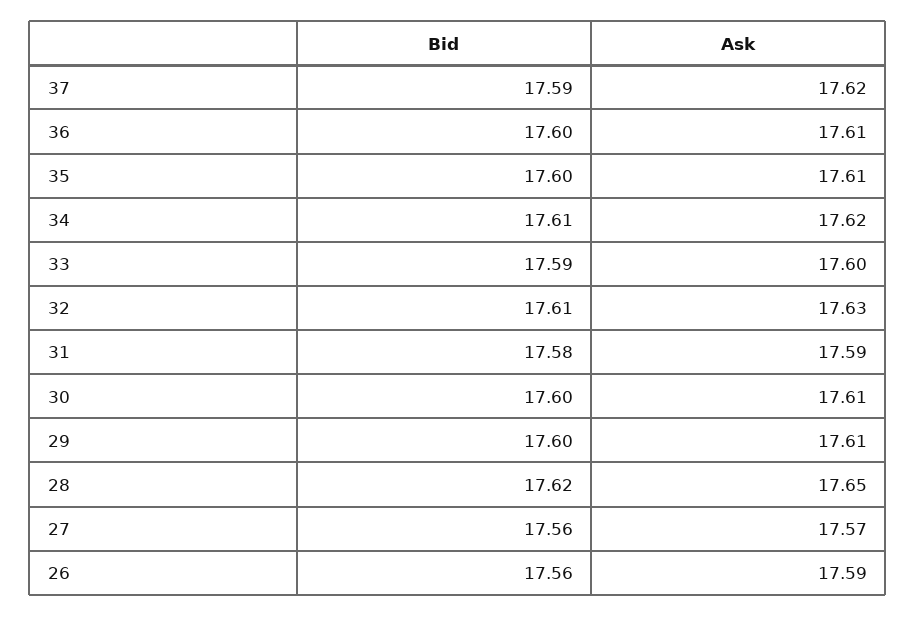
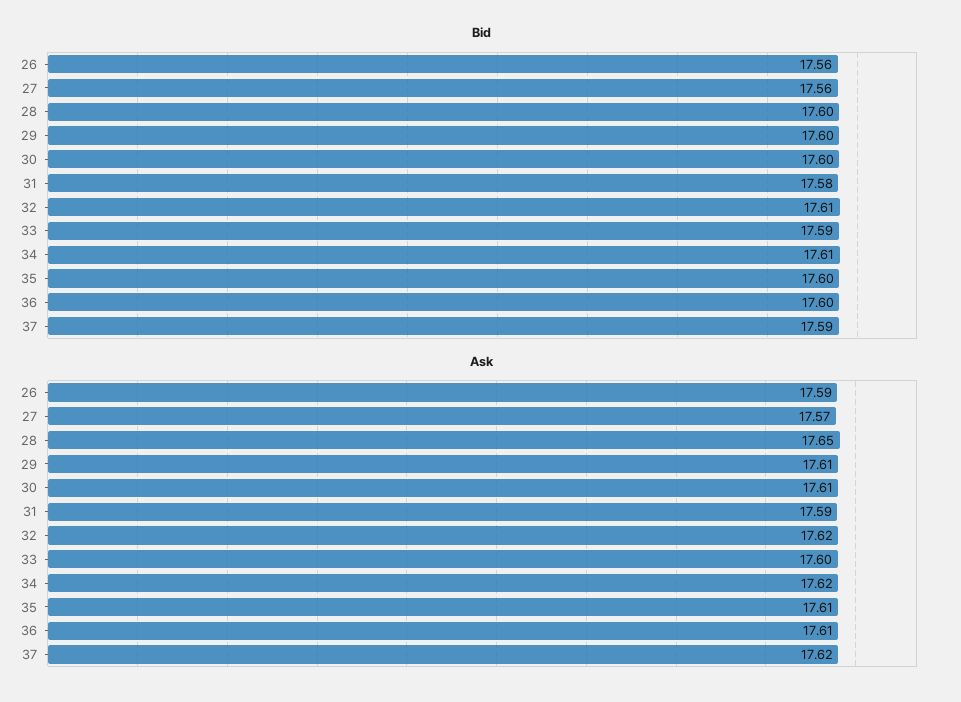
Ask, 32: 17.63 -> 17.62
Bid, 28: 17.62 -> 17.6

